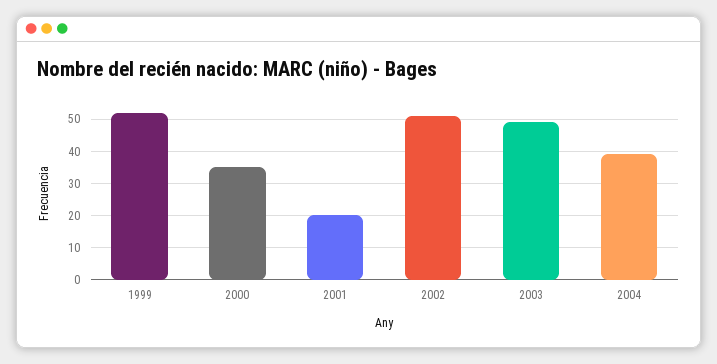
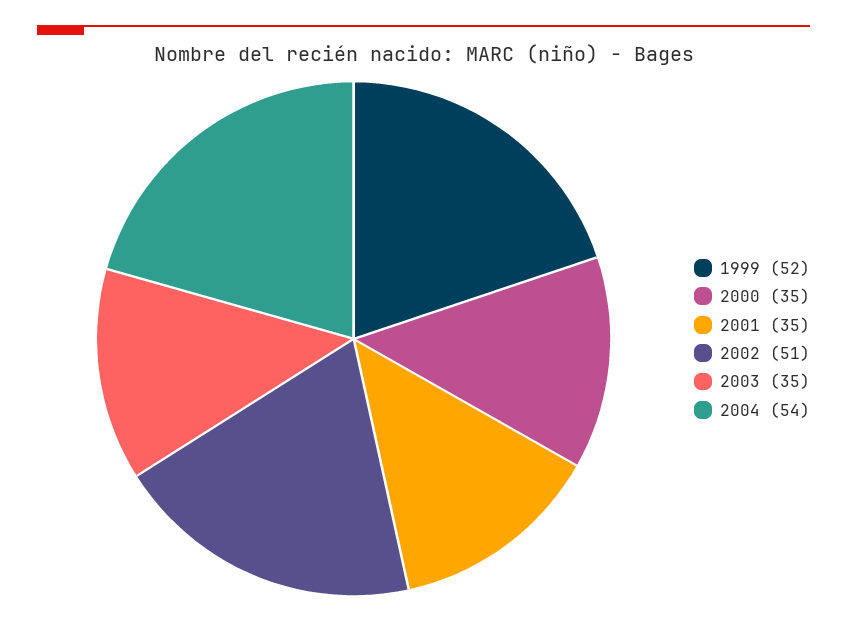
2001: 20 -> 35
2003: 50 -> 35
2004: 40 -> 54

